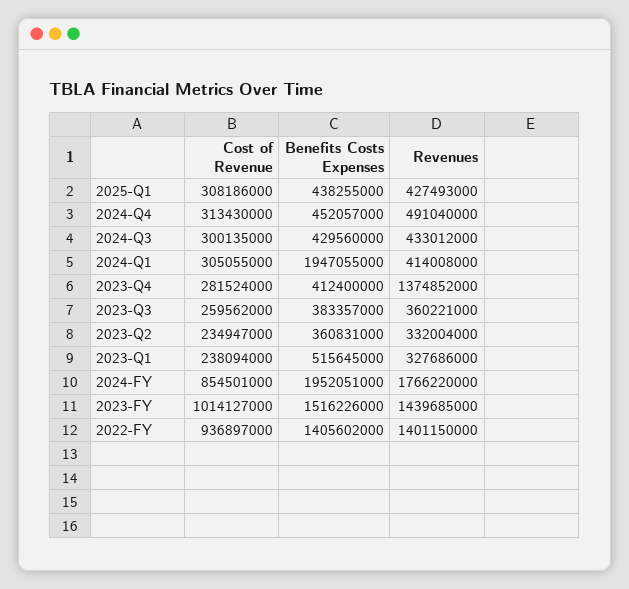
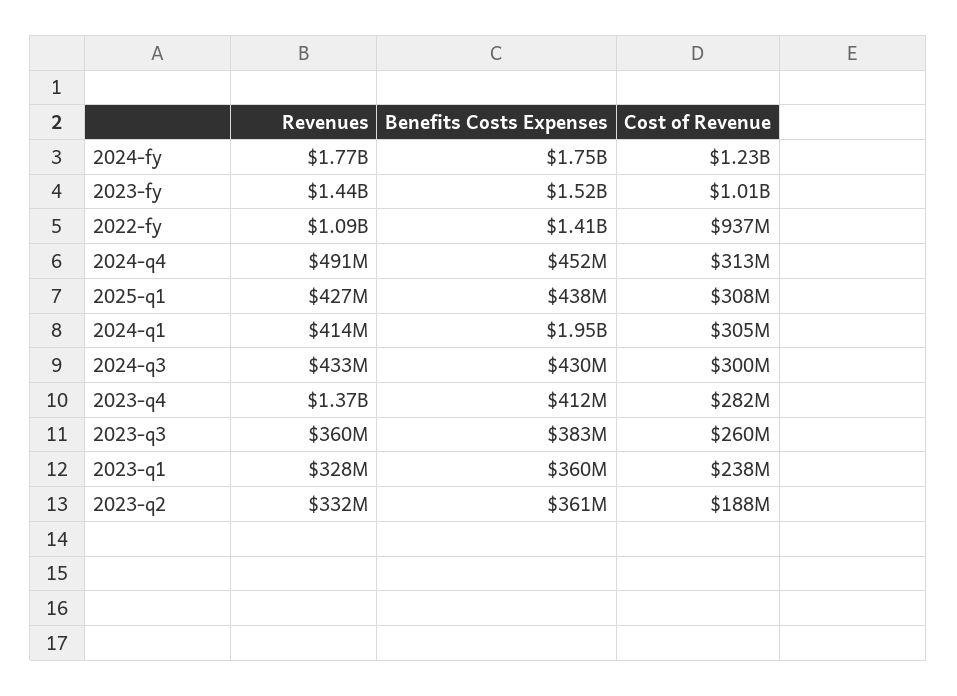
Cost of Revenue, 2023-Q2: 234947000 -> 188000000
Benefits Costs Expenses, 2023-Q1: 515645000 -> 360000000
Cost of Revenue, 2024-FY: 854501000 -> 1230000000
Benefits Costs Expenses, 2024-FY: 1952051000 -> 1750000000
Revenues, 2022-FY: 1401150000 -> 1090000000

